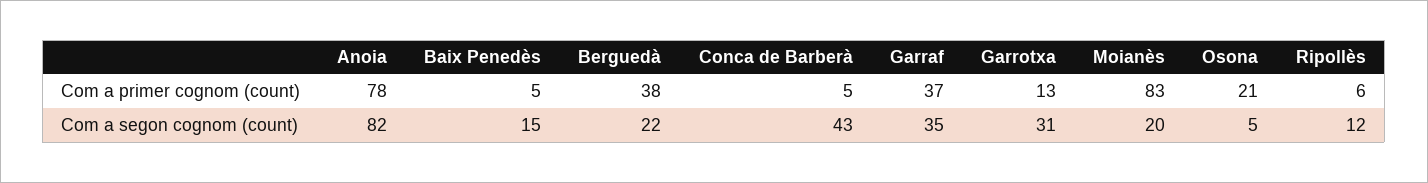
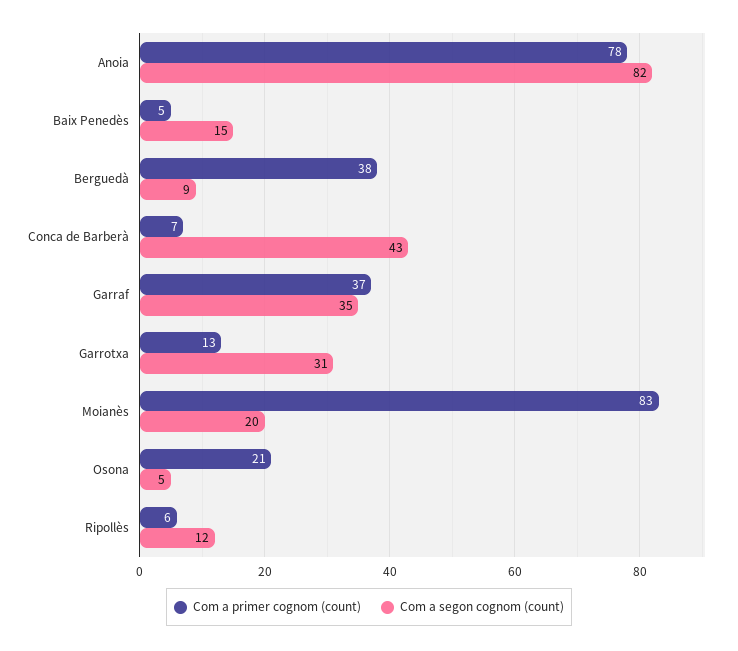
Com a primer cognom (count), Conca de Barberà: 5 -> 7
Com a segon cognom (count), Berguedà: 22 -> 9

